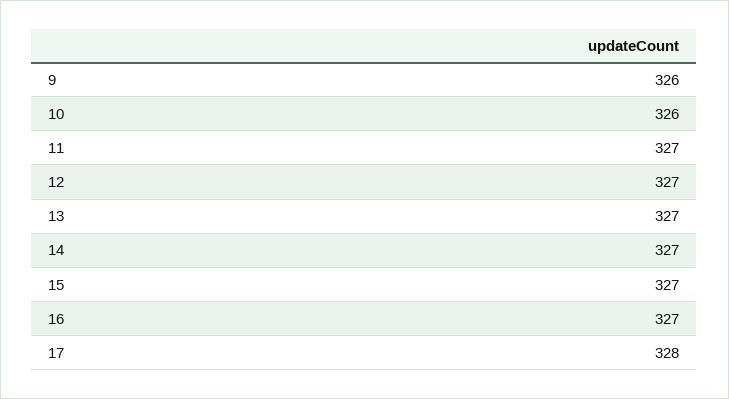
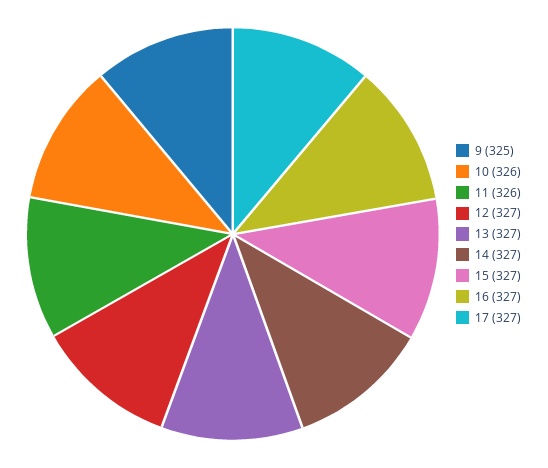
9: 326 -> 325
11: 327 -> 326
17: 328 -> 327

